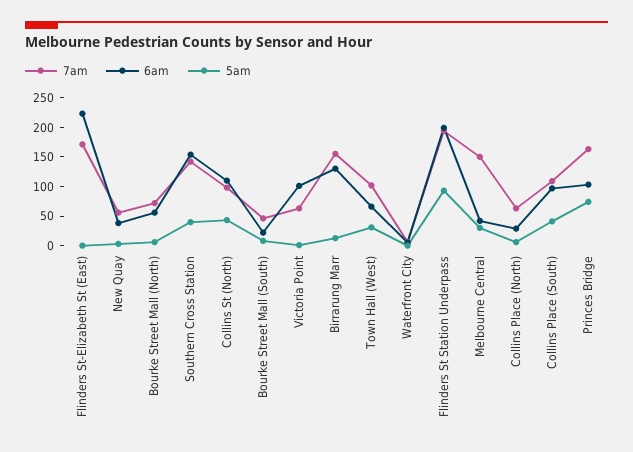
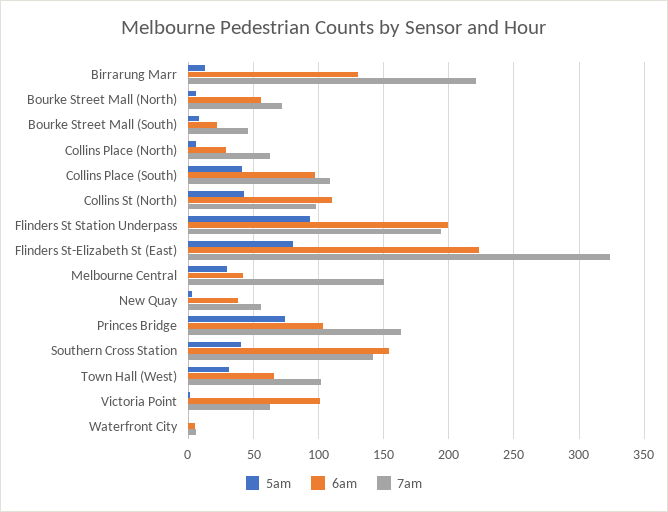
7am, Flinders St-Elizabeth St (East): 175 -> 325
5am, Flinders St-Elizabeth St (East): 0 -> 80
7am, Birrarung Marr: 150 -> 220

